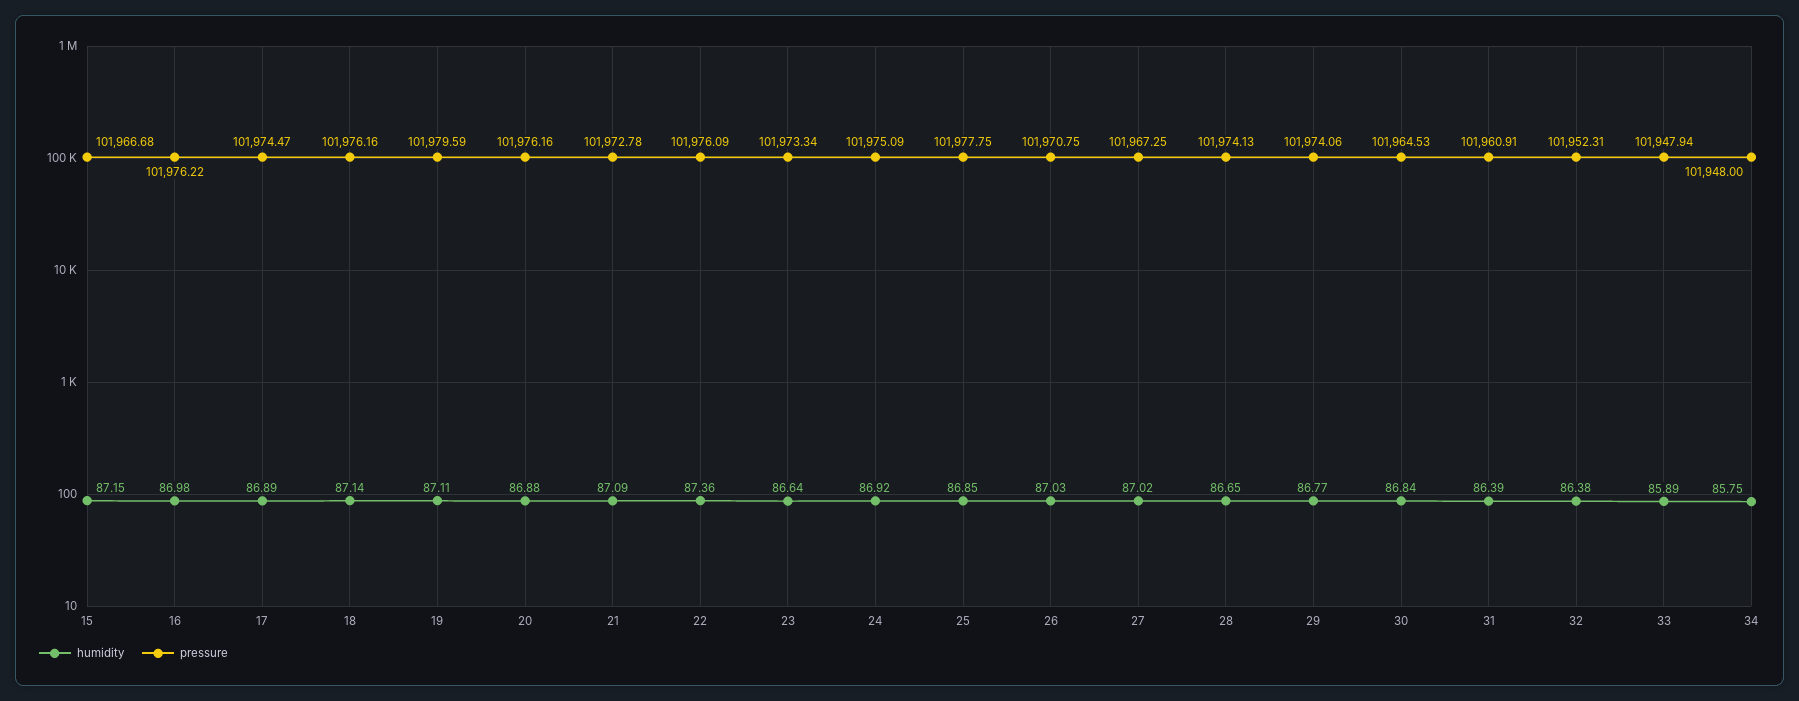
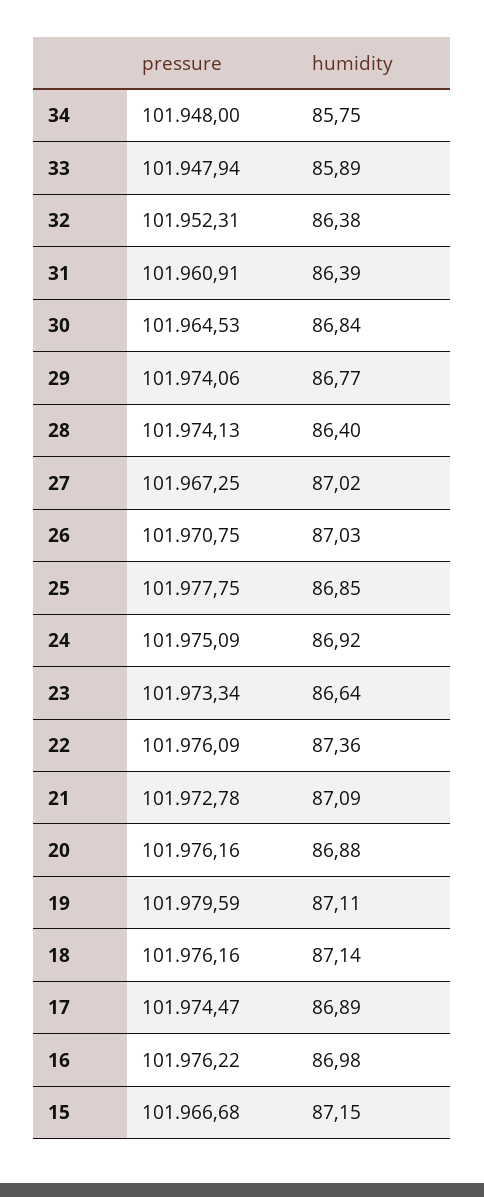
humidity, 28: 86.65 -> 86.4

